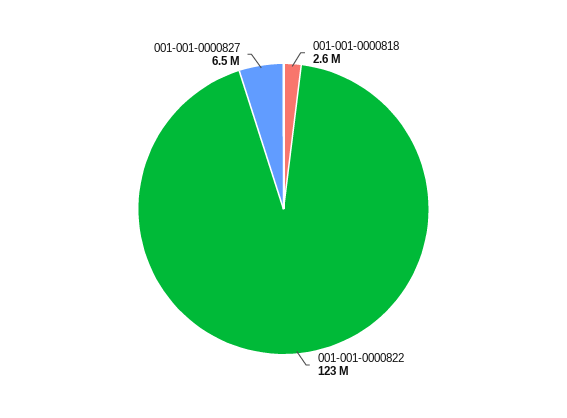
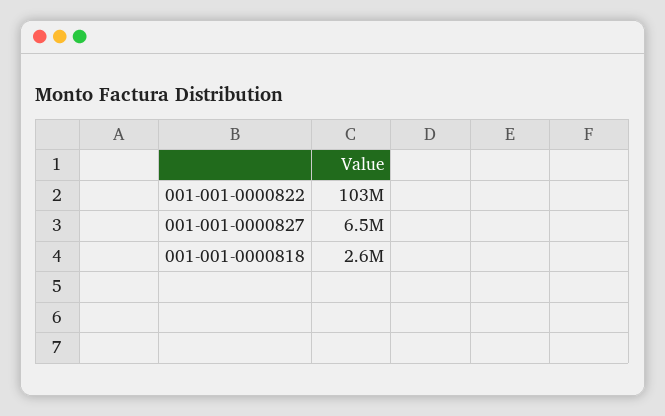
001-001-0000822: 123000000 -> 103000000

